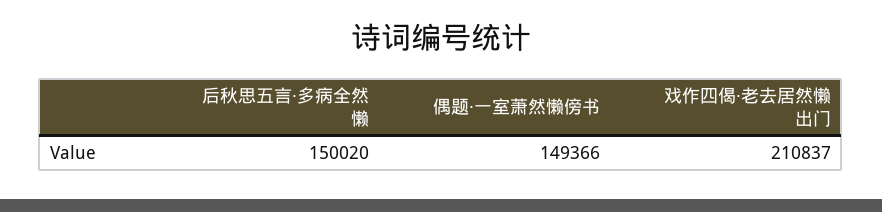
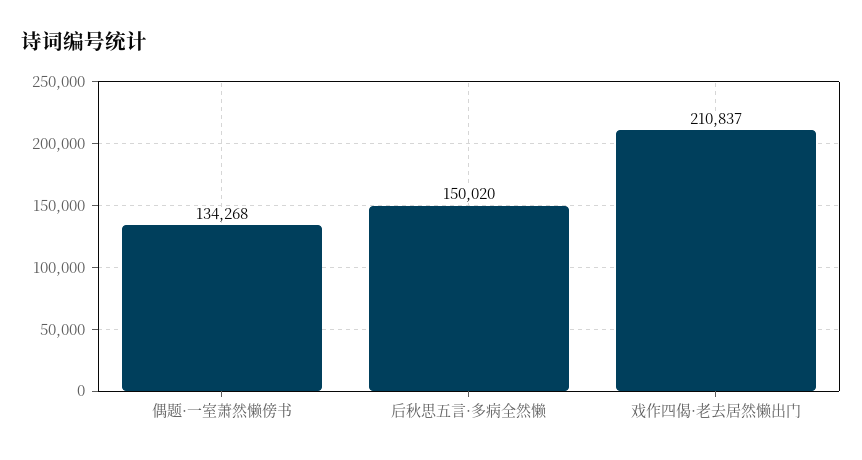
偶题·一室萧然懒傍书: 149366 -> 134268

